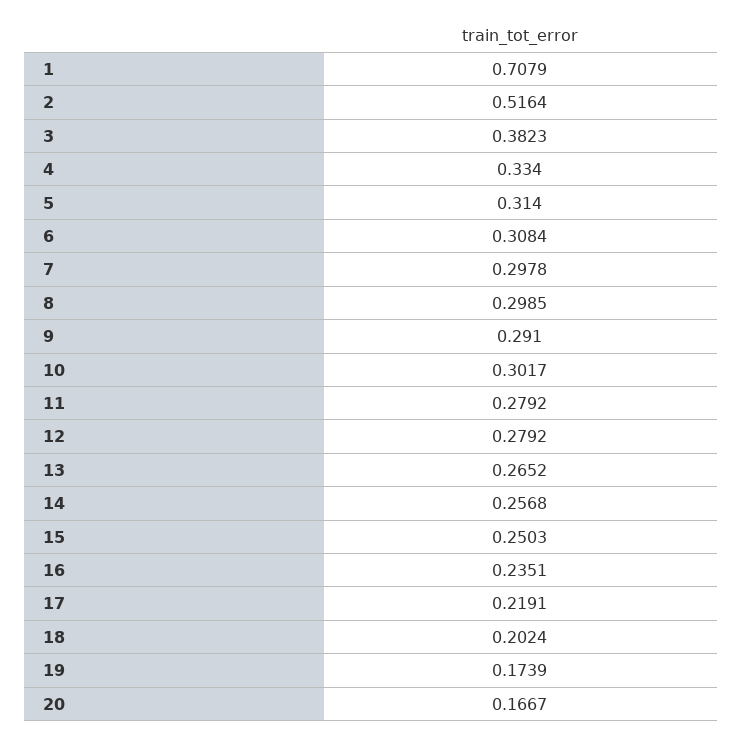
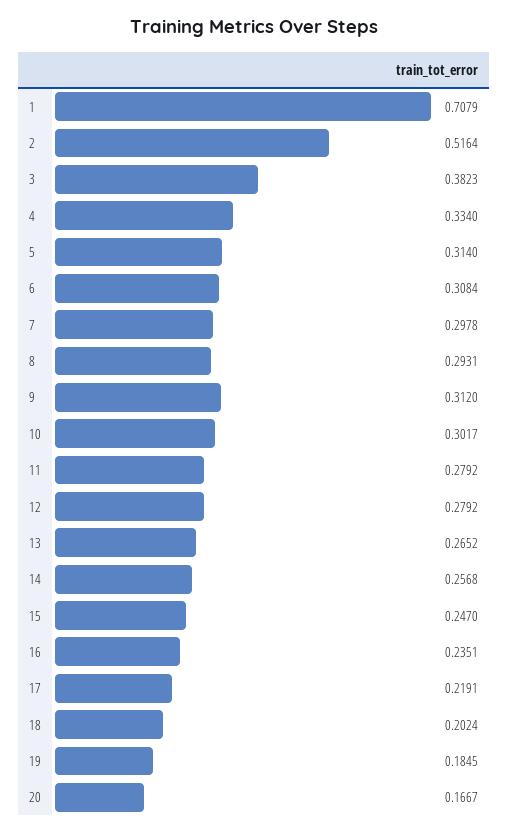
8: 0.2985 -> 0.2931
9: 0.291 -> 0.312
15: 0.2503 -> 0.247
19: 0.1739 -> 0.1845

